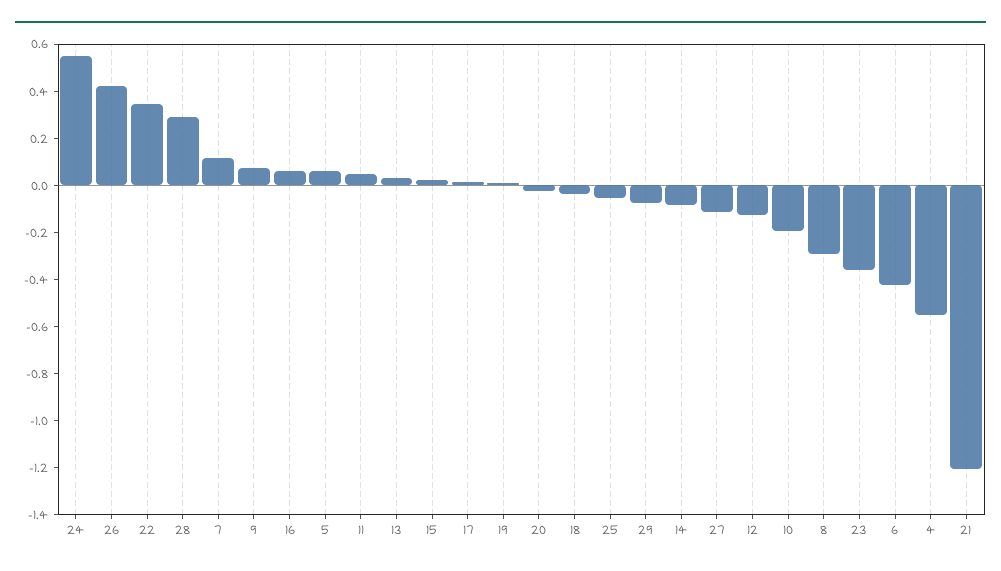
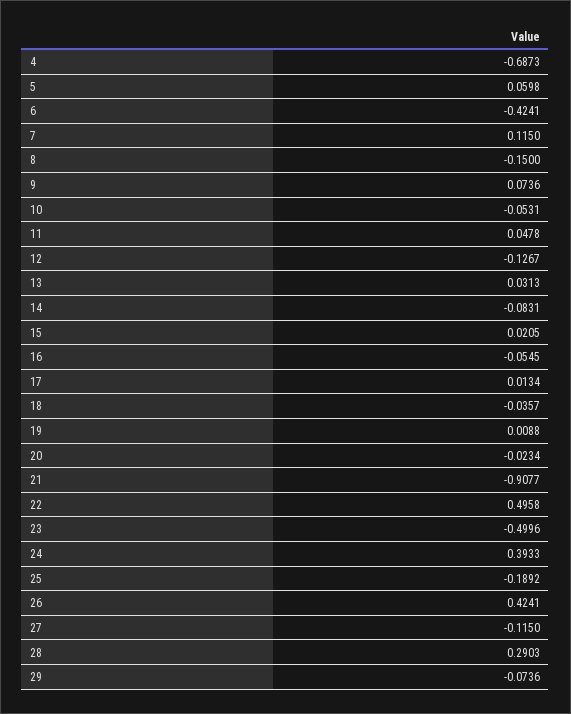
24: 0.55 -> 0.3933
22: 0.35 -> 0.4958
16: 0.05 -> -0.0545
25: -0.05 -> -0.1892
10: -0.2 -> -0.0531
8: -0.3 -> -0.15
23: -0.35 -> -0.4996
4: -0.55 -> -0.6873
21: -1.2 -> -0.9077

